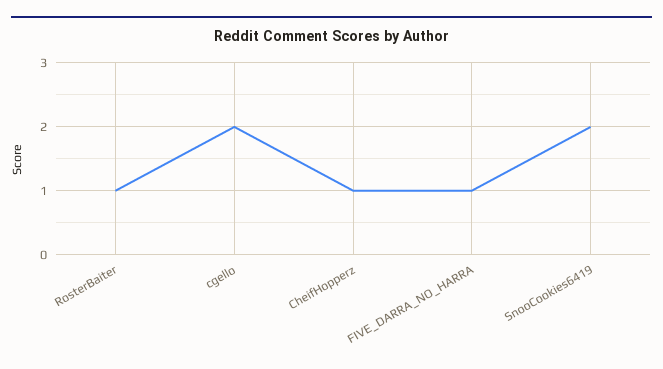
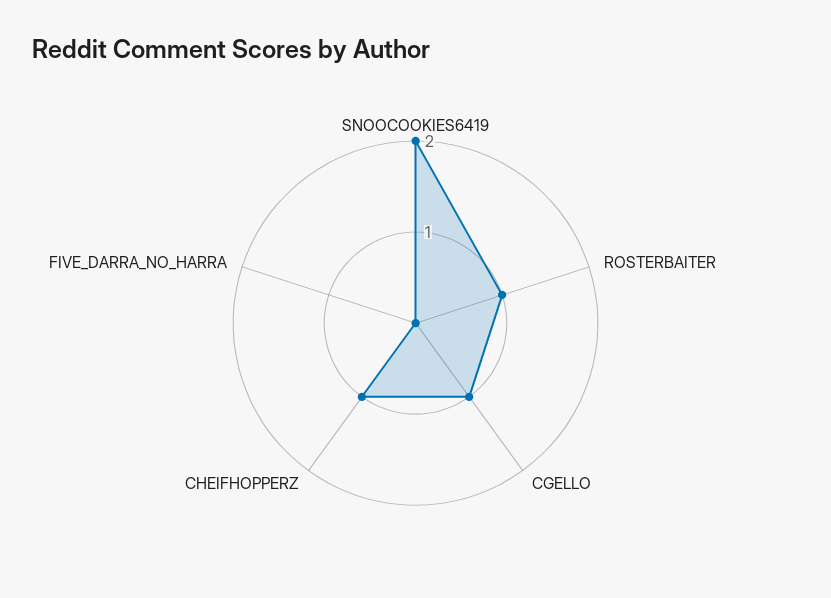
cgello: 2 -> 1
FIVE_DARRA_NO_HARRA: 1 -> 0

